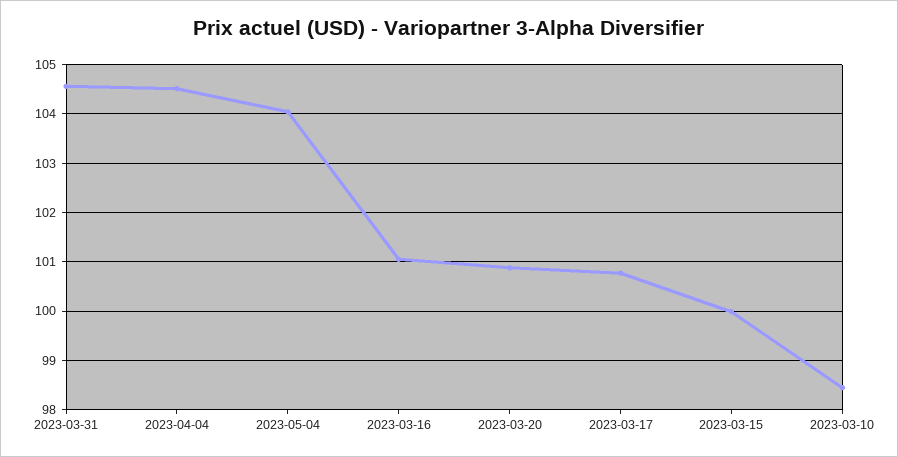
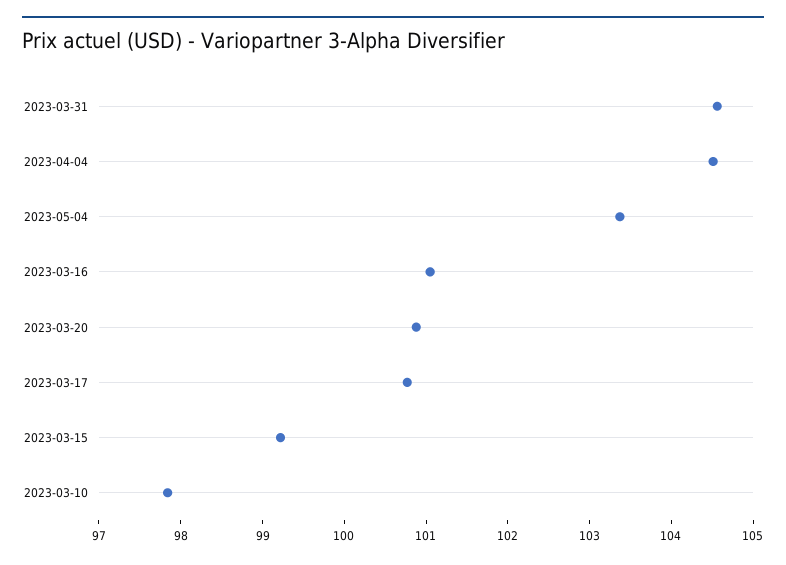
2023-05-04: 104 -> 103.4
2023-03-15: 100 -> 99.2
2023-03-10: 98.4 -> 97.8

